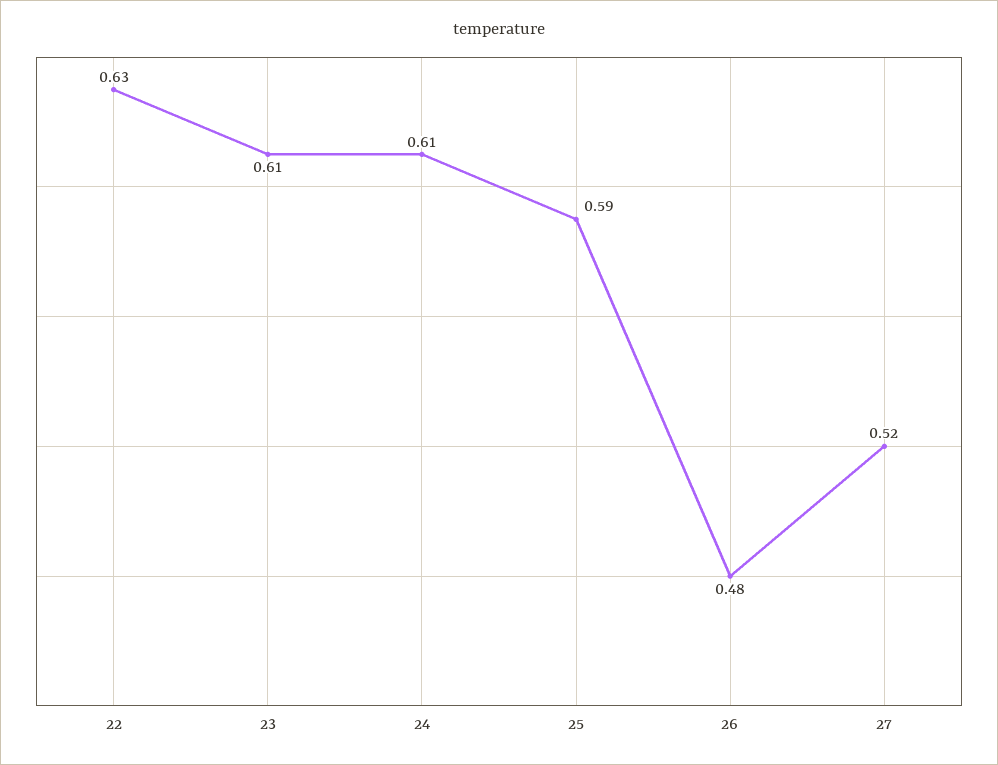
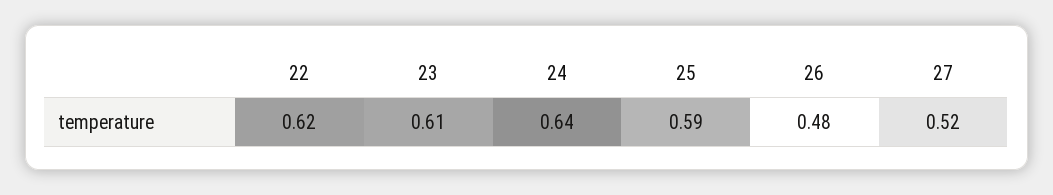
22: 0.63 -> 0.62
24: 0.61 -> 0.64

